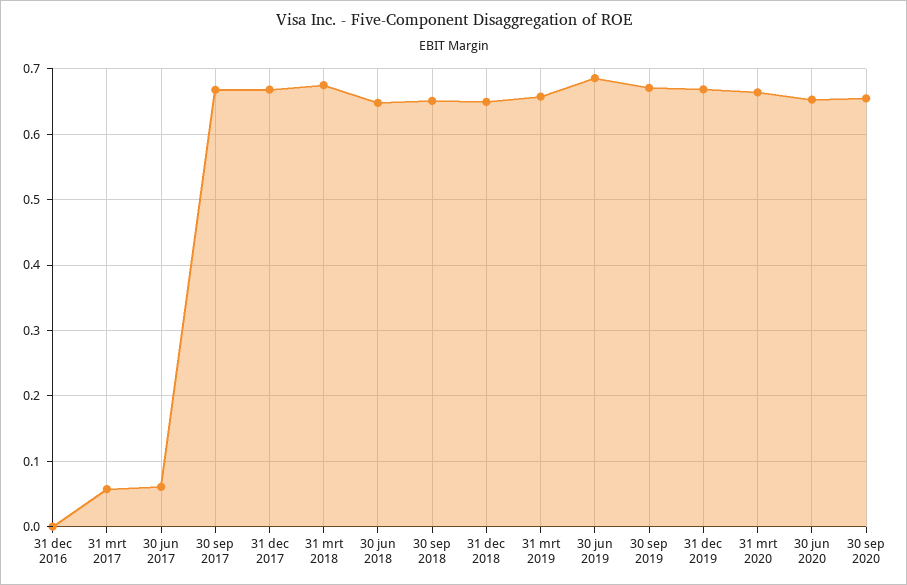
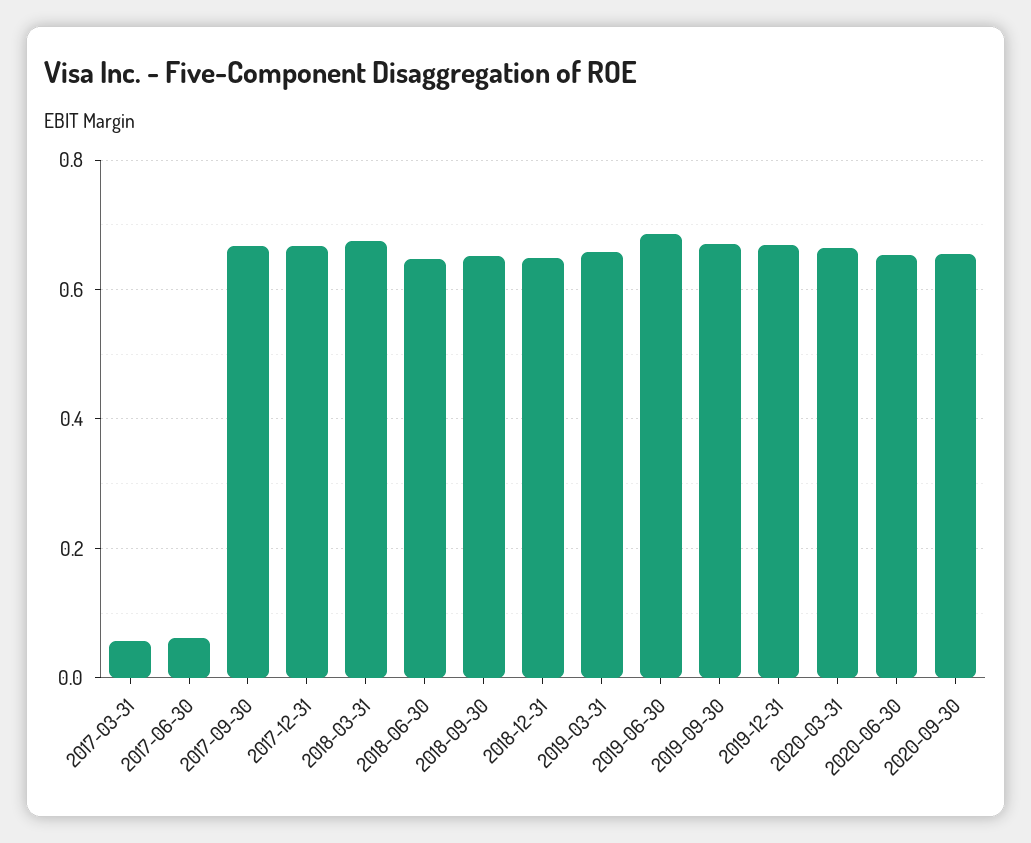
31 dec 2016: 0 -> none

